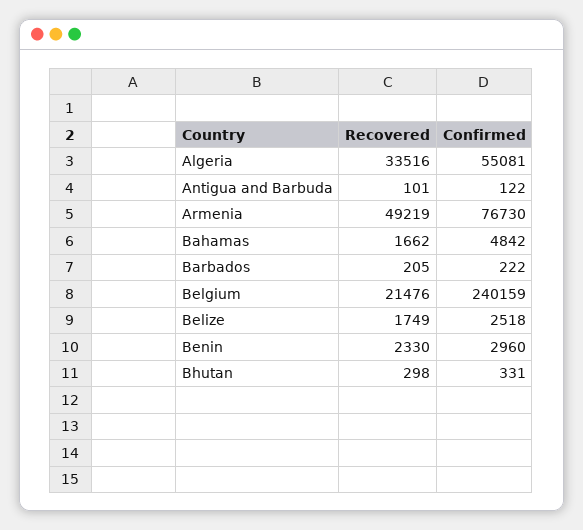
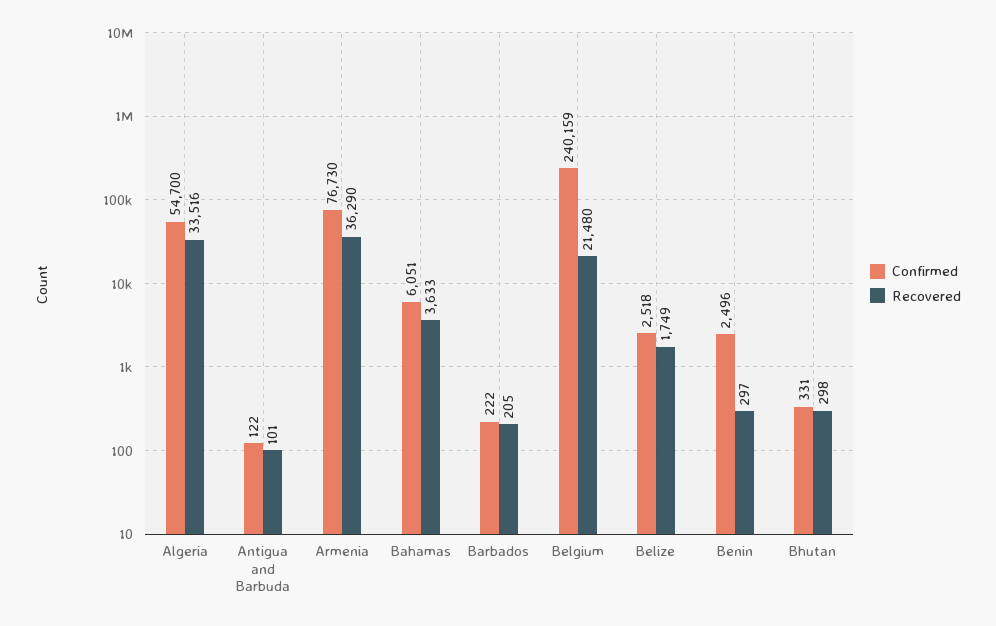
Confirmed, Algeria: 55081 -> 54700
Recovered, Armenia: 49219 -> 36290
Recovered, Bahamas: 1662 -> 3633
Confirmed, Bahamas: 4842 -> 6051
Recovered, Belgium: 21476 -> 21480
Recovered, Benin: 2330 -> 297
Confirmed, Benin: 2960 -> 2496

